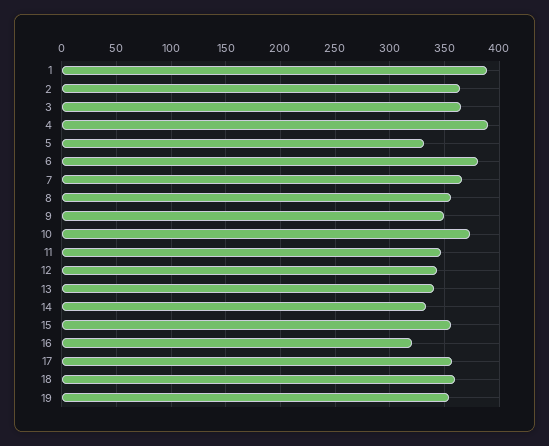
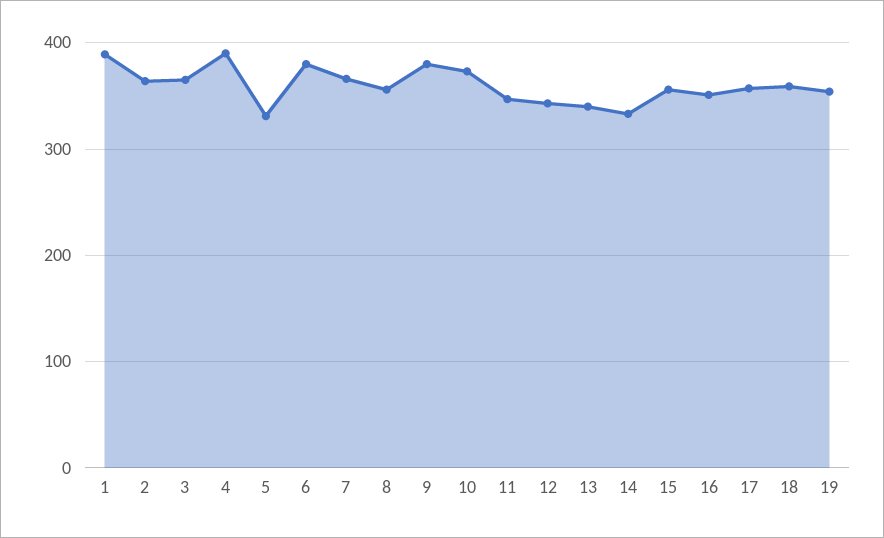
9: 350 -> 380
16: 320 -> 350

